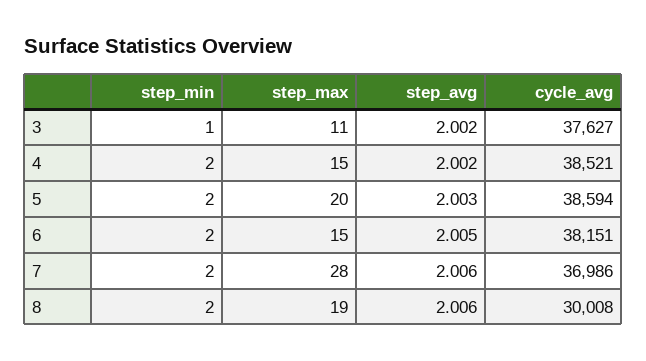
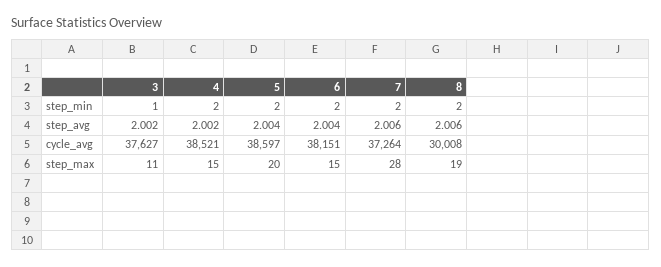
step_avg, 5: 2.003 -> 2.004
cycle_avg, 5: 38594 -> 38597
step_avg, 6: 2.005 -> 2.004
cycle_avg, 7: 36986 -> 37264

